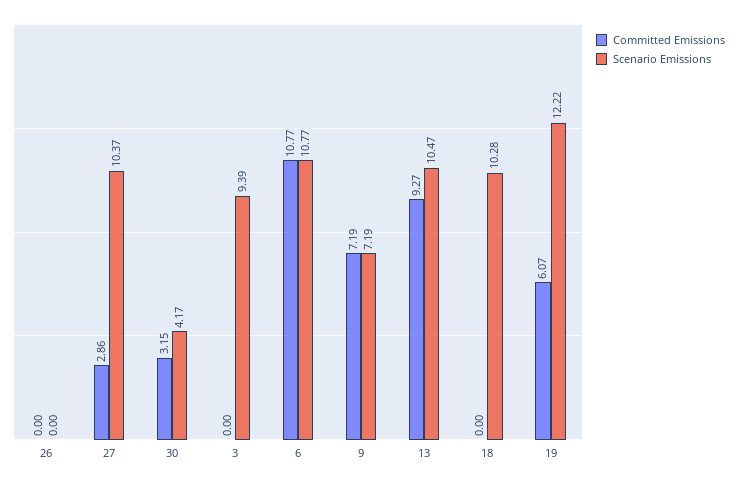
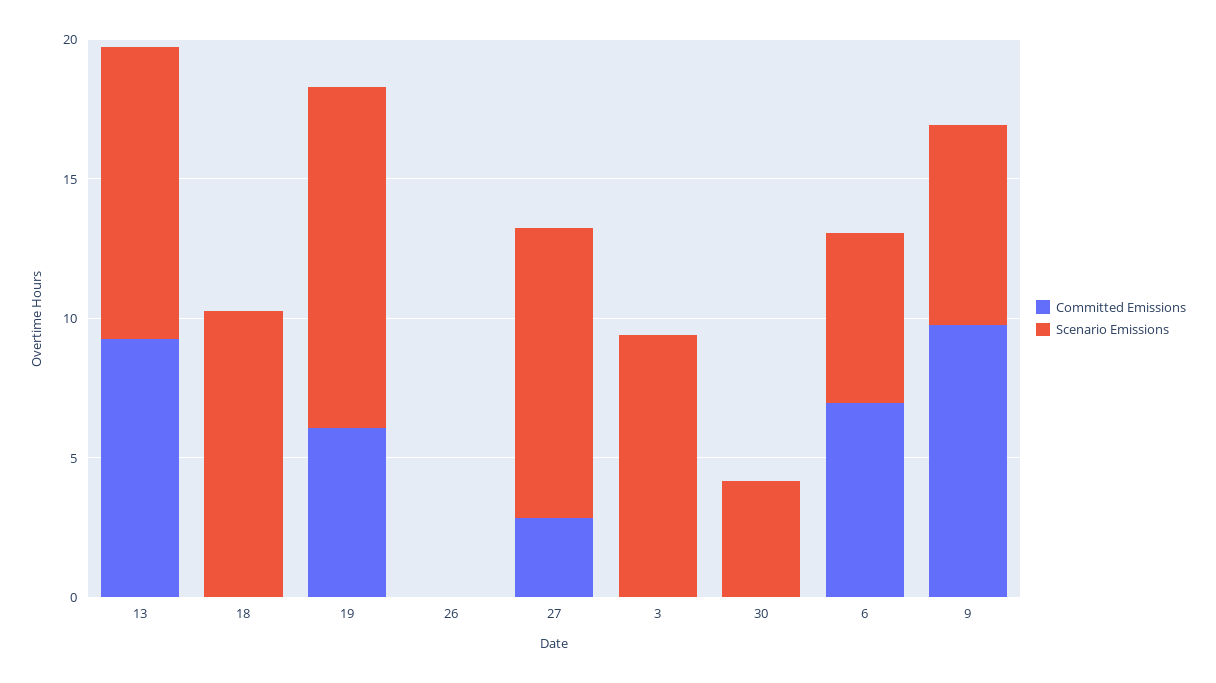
Committed Emissions, 30: 3.15 -> 0
Committed Emissions, 6: 10.77 -> 7
Scenario Emissions, 6: 10.77 -> 6
Committed Emissions, 9: 7.19 -> 10

